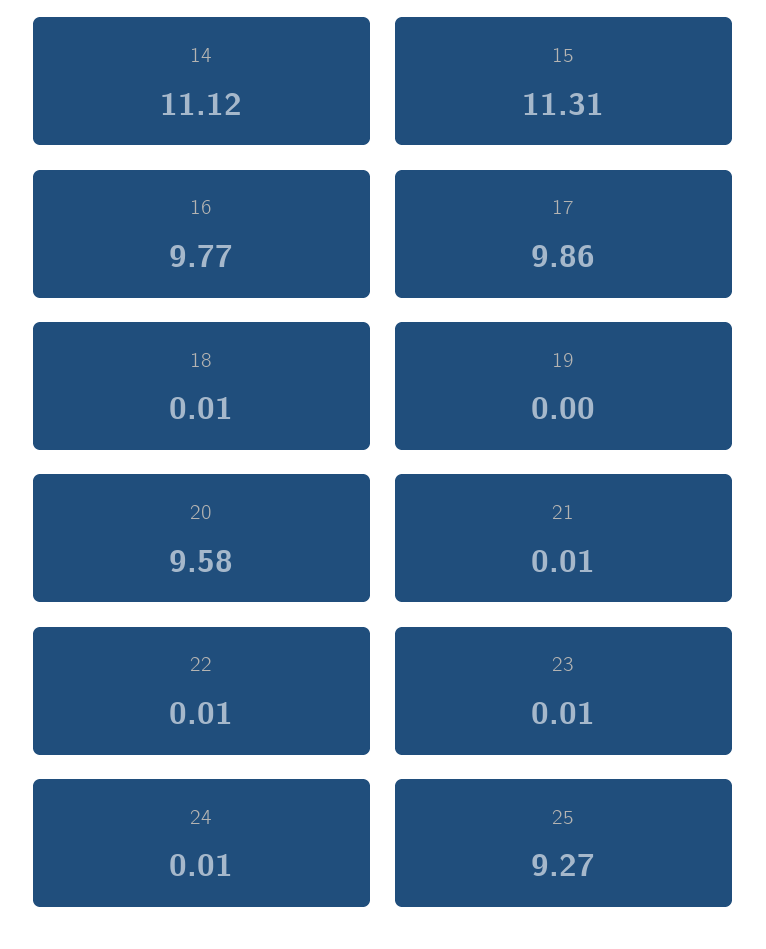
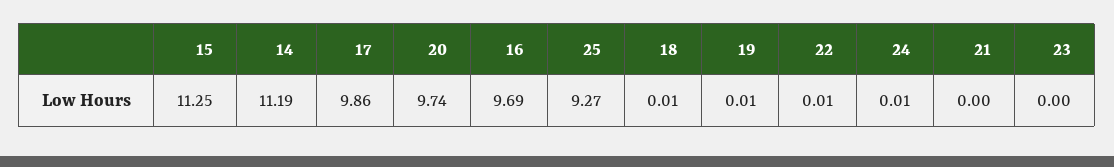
14: 11.12 -> 11.19
15: 11.31 -> 11.25
16: 9.77 -> 9.69
19: 0 -> 0.01
20: 9.58 -> 9.74
21: 0.01 -> 0
23: 0.01 -> 0

